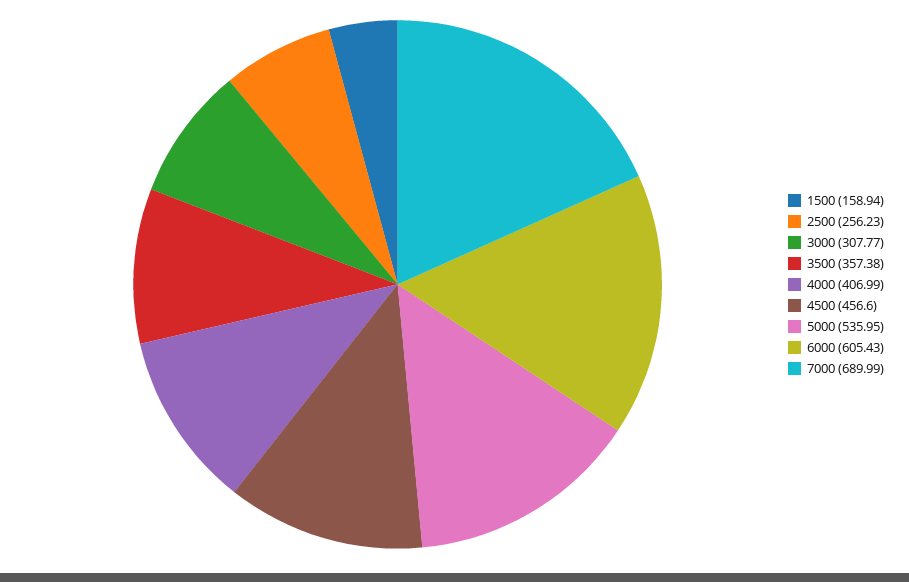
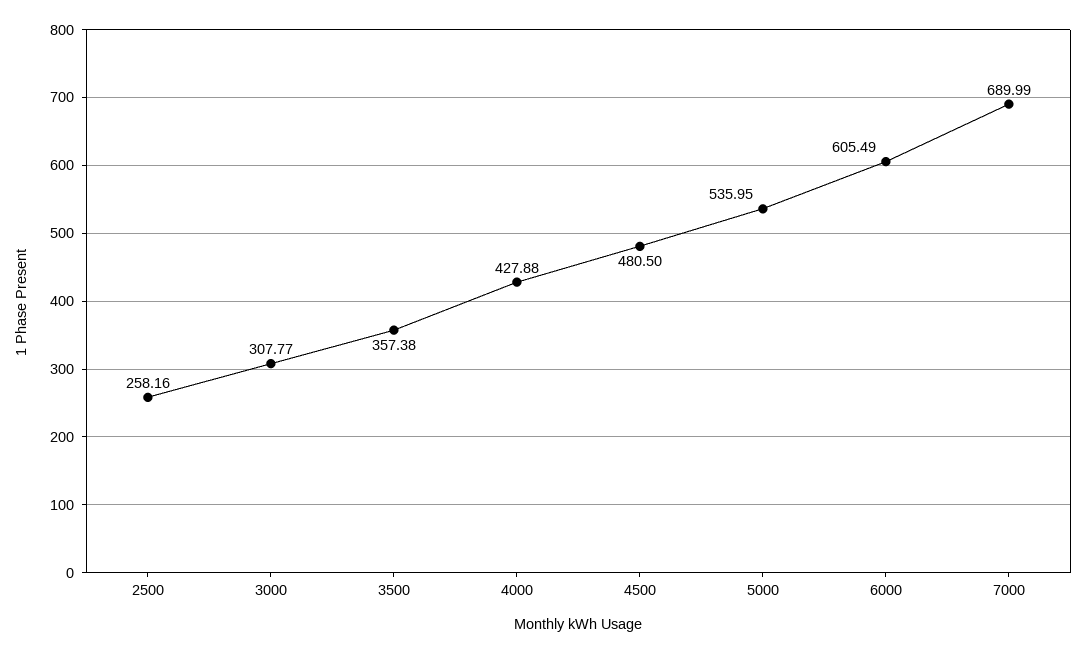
1500: 158.94 -> none
2500: 256.23 -> 258.16
4000: 406.99 -> 427.88
4500: 456.6 -> 480.5
6000: 605.43 -> 605.49

